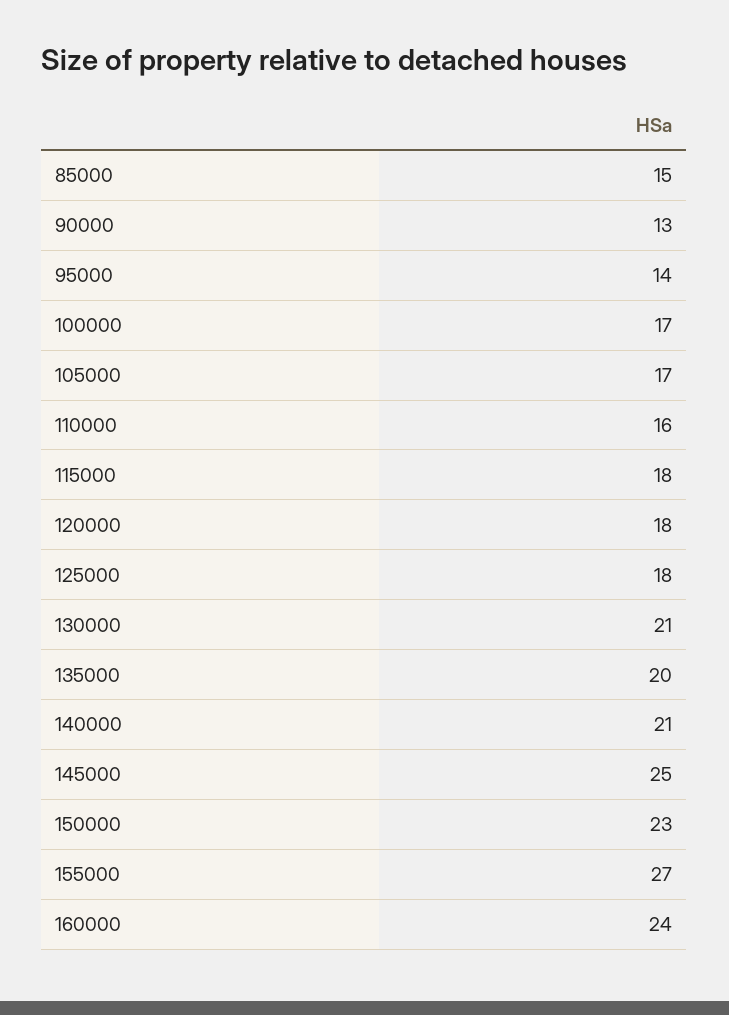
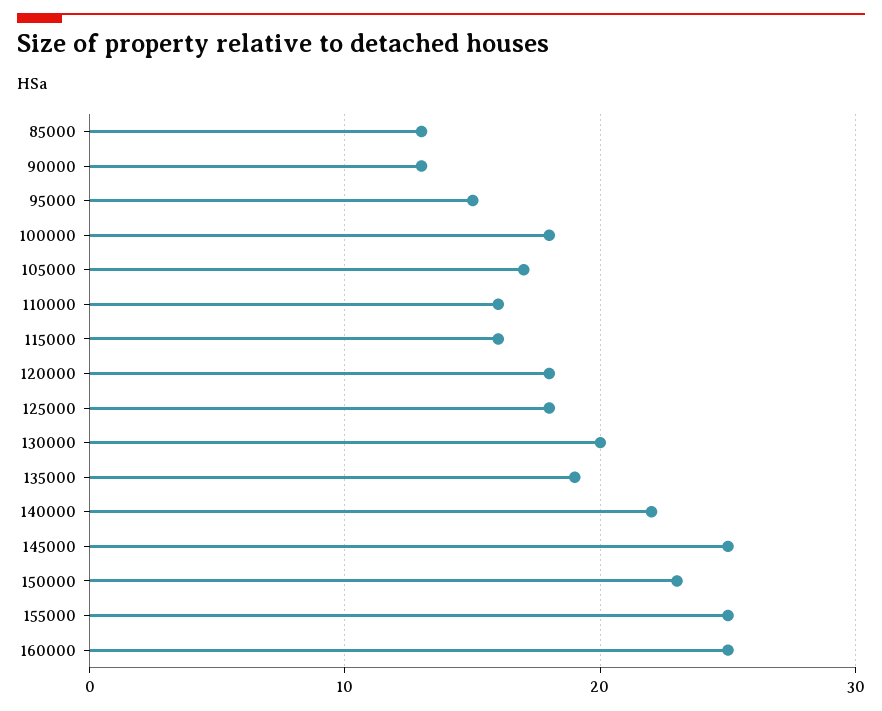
85000: 15 -> 13
95000: 14 -> 15
100000: 17 -> 18
115000: 18 -> 16
130000: 21 -> 20
135000: 20 -> 19
140000: 21 -> 22
155000: 27 -> 25
160000: 24 -> 25

